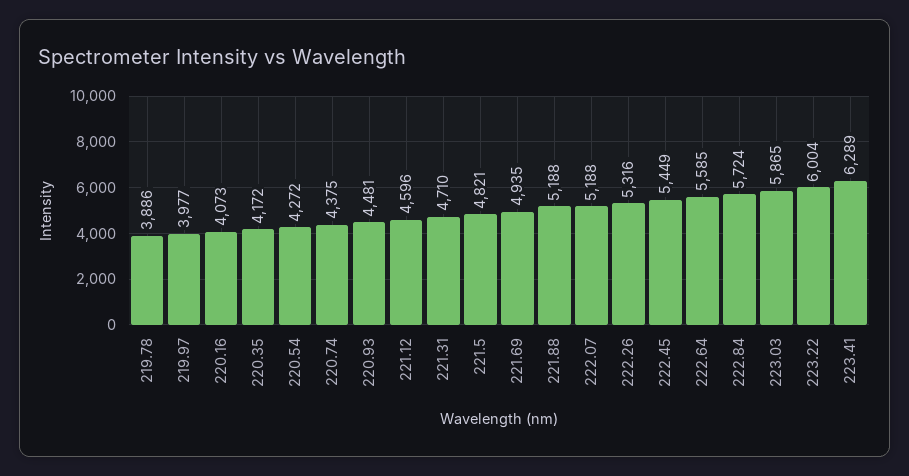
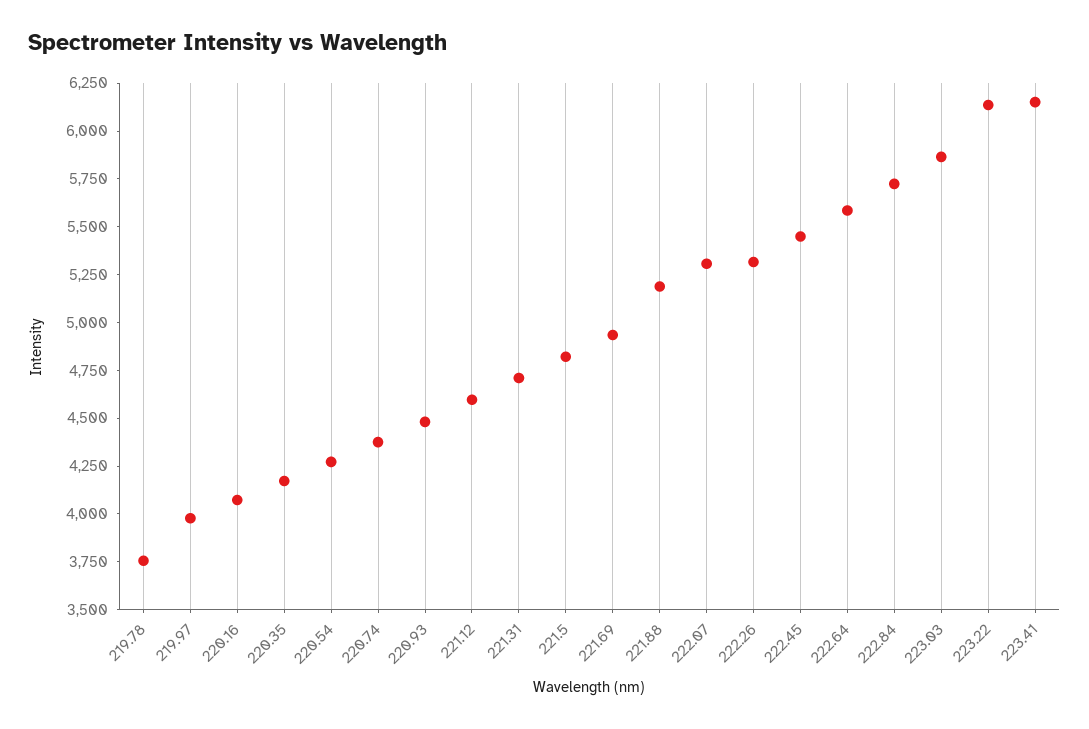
219.78: 3886 -> 3750
222.07: 5188 -> 5300
223.22: 6004 -> 6150
223.41: 6289 -> 6150

